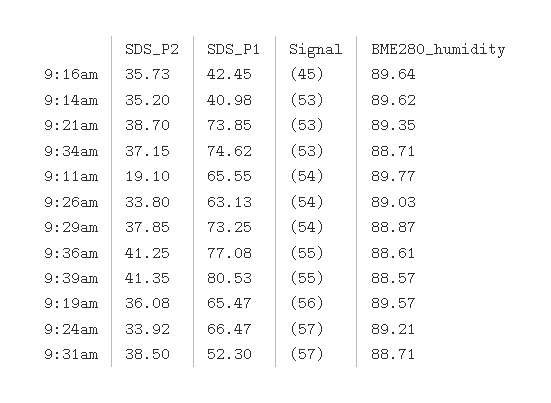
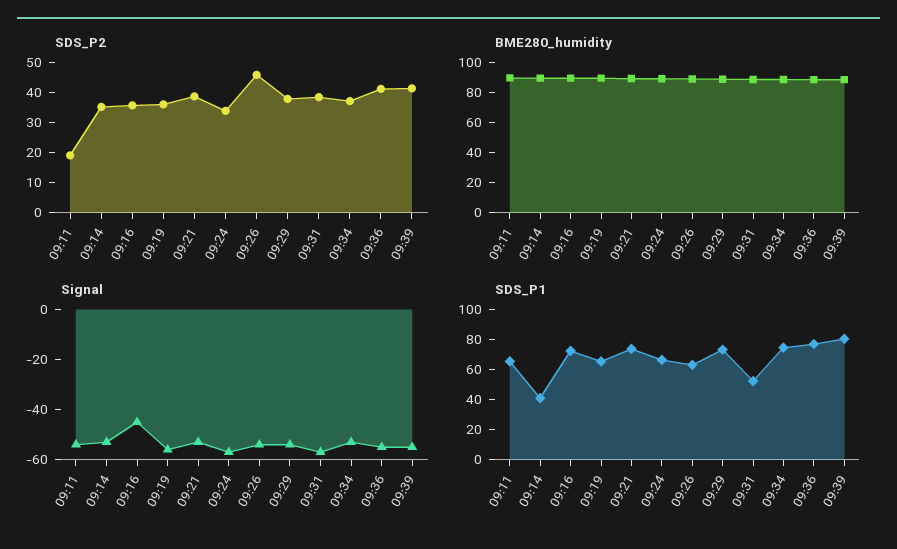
SDS_P1, 9:16am: 42.45 -> 70
SDS_P2, 9:26am: 33.8 -> 45

